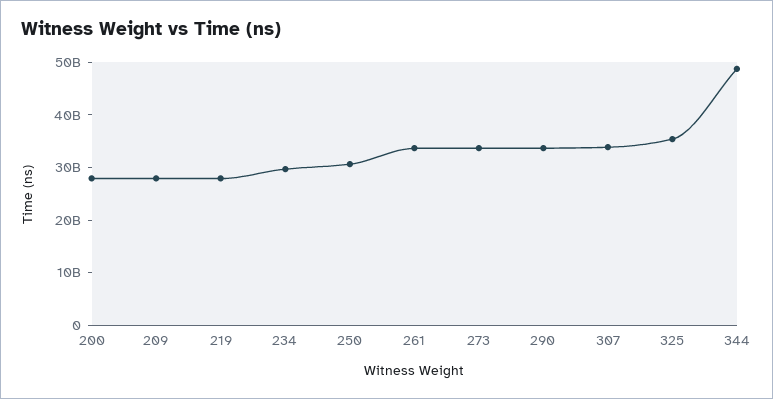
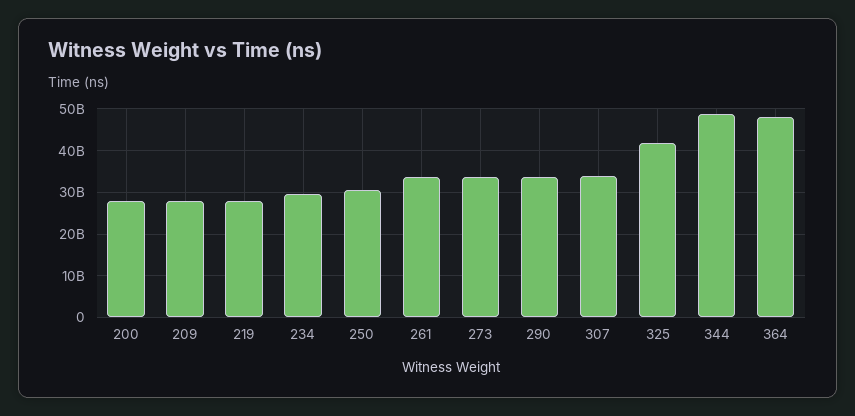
325: 36000000000 -> 42000000000
364: none -> 48000000000

